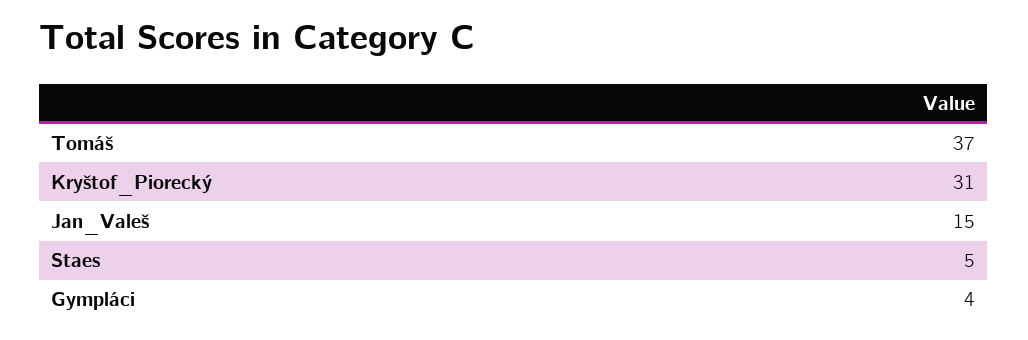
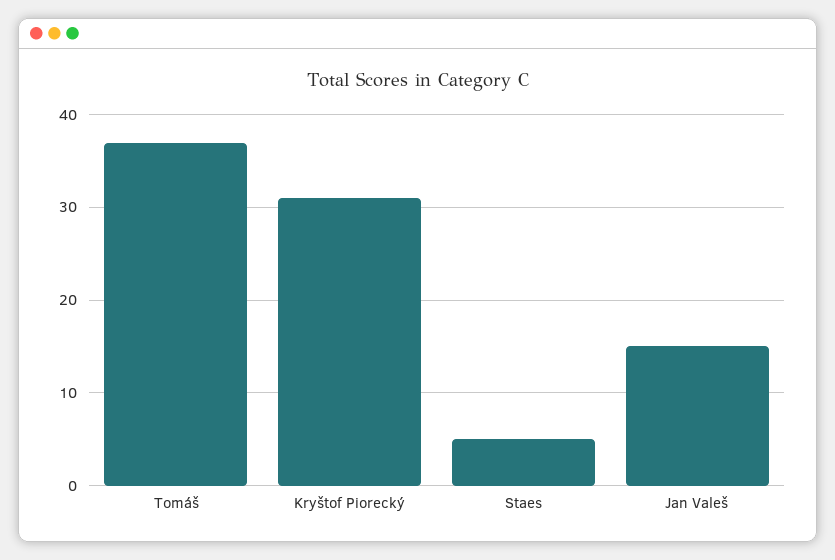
Gympláci: 4 -> none

